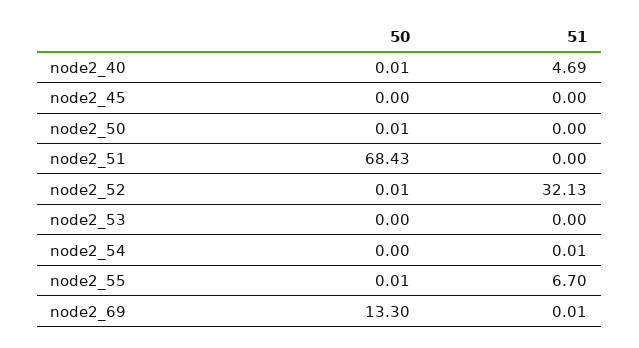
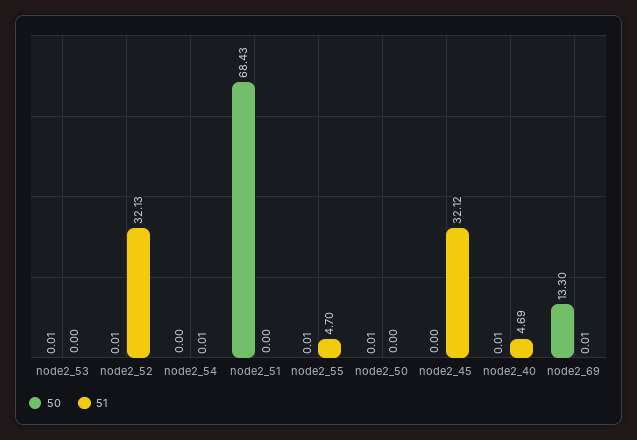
51, node2_45: 0 -> 32.12
50, node2_53: 0 -> 0.01
51, node2_55: 6.7 -> 4.7

